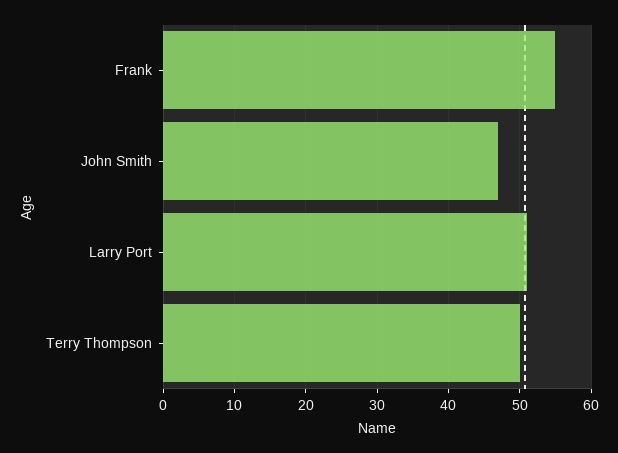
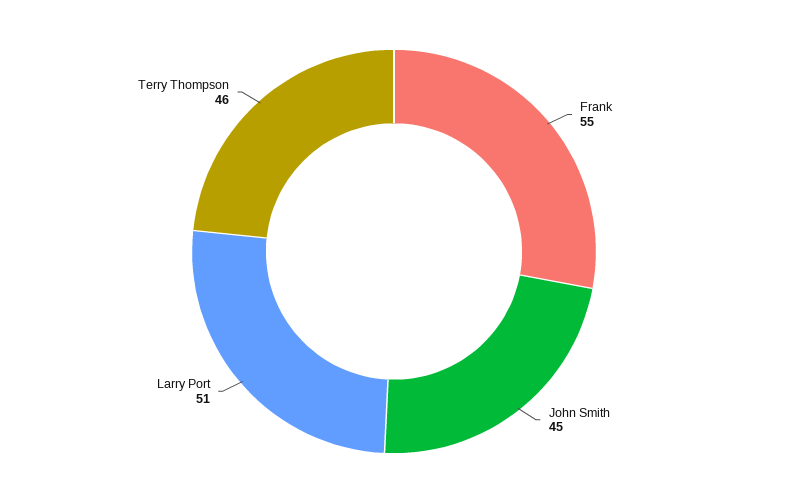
John Smith: 47 -> 45
Terry Thompson: 50 -> 46

